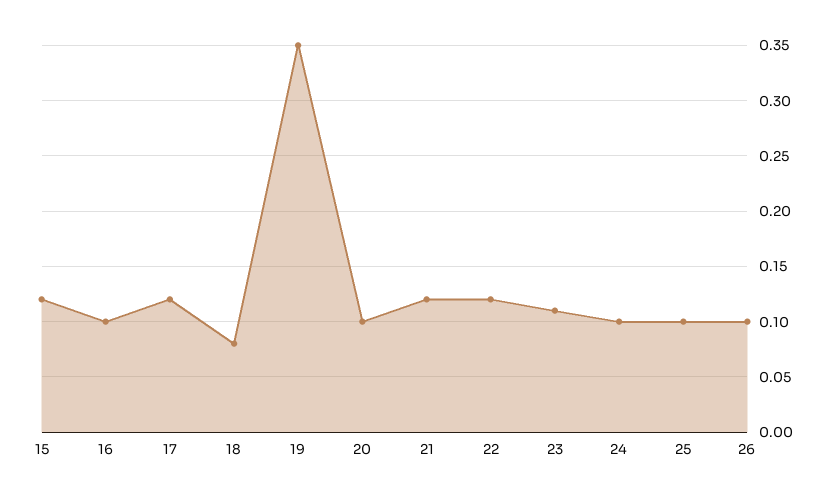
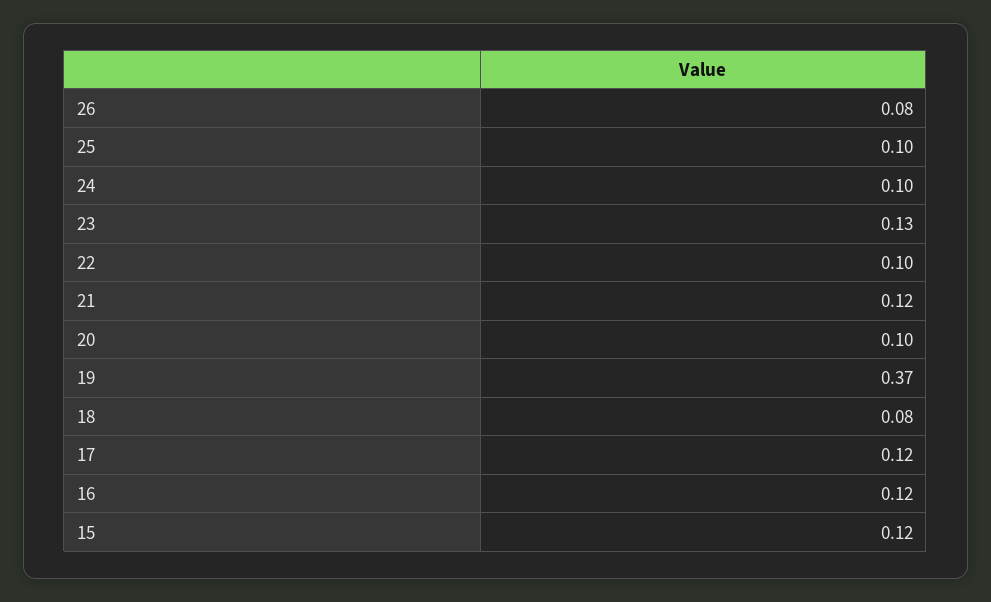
16: 0.1 -> 0.12
19: 0.35 -> 0.37
22: 0.12 -> 0.1
23: 0.11 -> 0.13
26: 0.1 -> 0.08

